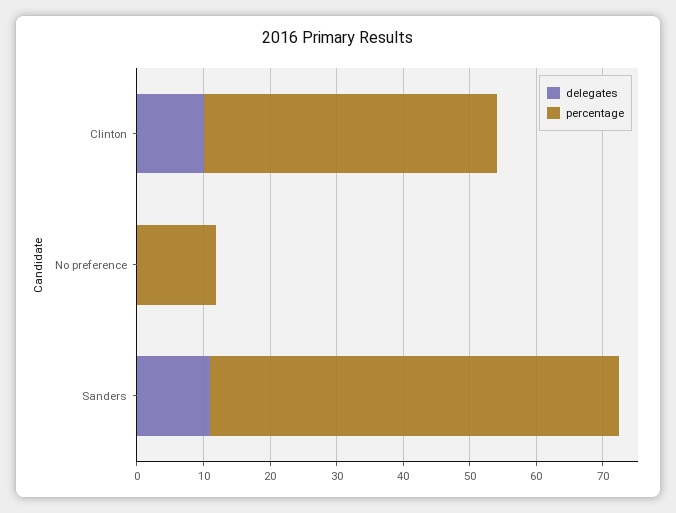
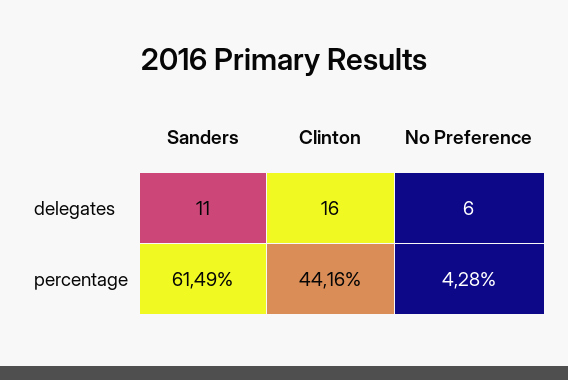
delegates, Clinton: 10 -> 16
delegates, No preference: 0 -> 6
percentage, No preference: 12 -> 4.28

